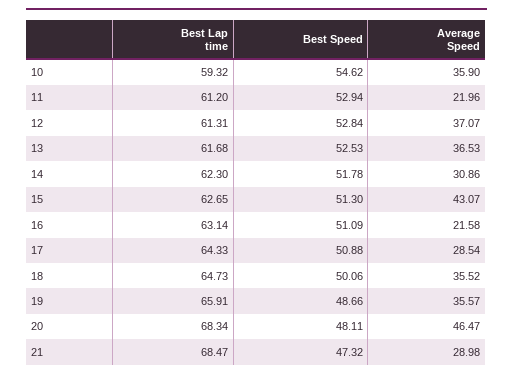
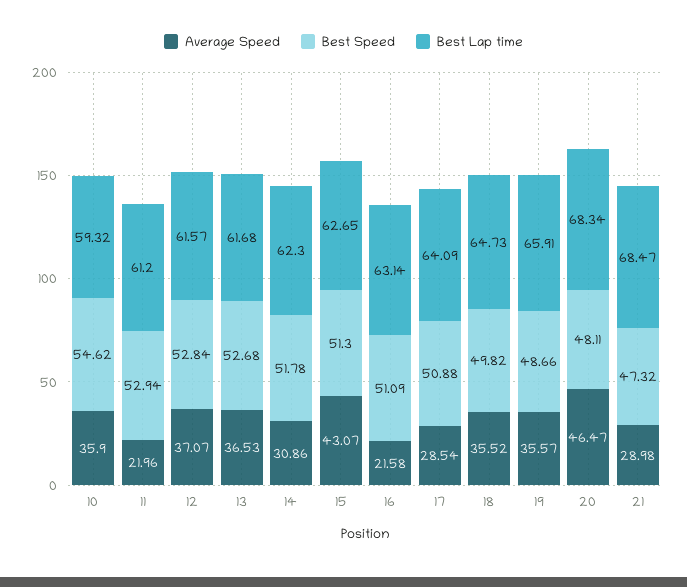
Best Lap time, 12: 61.31 -> 61.57
Best Speed, 13: 52.53 -> 52.68
Best Lap time, 17: 64.33 -> 64.09
Best Speed, 18: 50.06 -> 49.82

